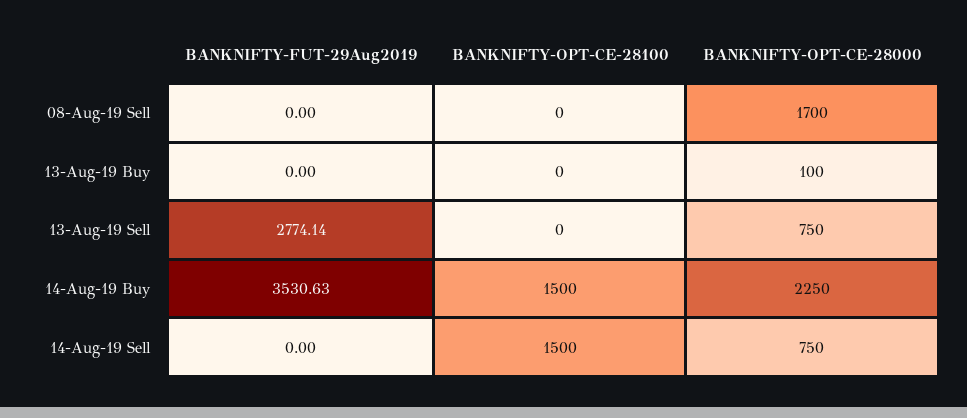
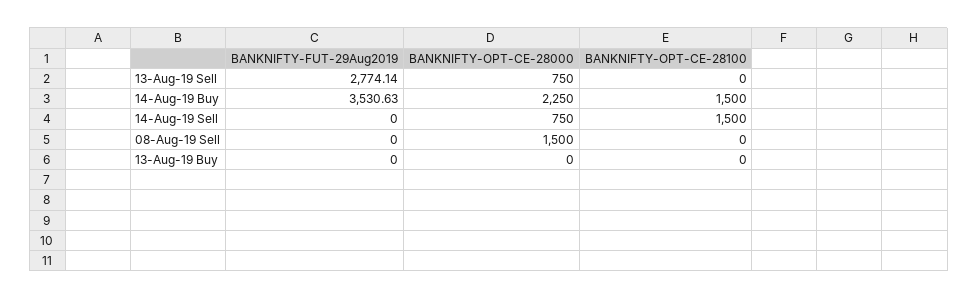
BANKNIFTY-OPT-CE-28000, 08-Aug-19 Sell: 1700 -> 1500
BANKNIFTY-OPT-CE-28000, 13-Aug-19 Buy: 100 -> 0

